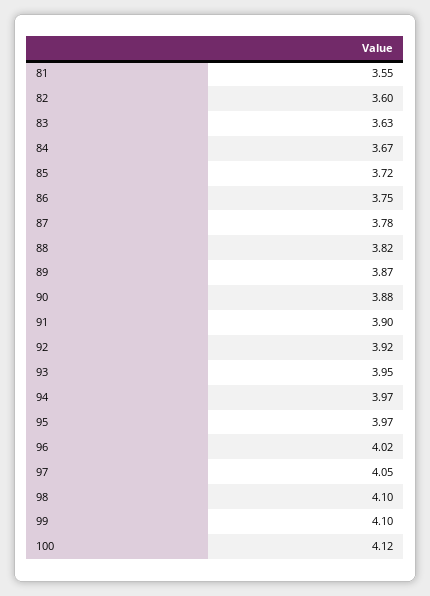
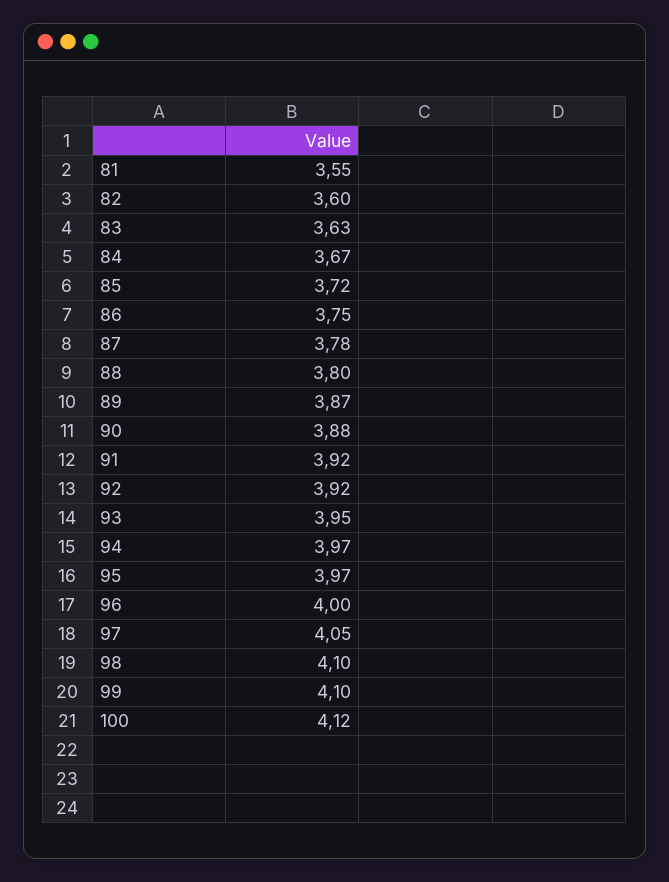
88: 3.82 -> 3.8
91: 3.9 -> 3.92
96: 4.02 -> 4

